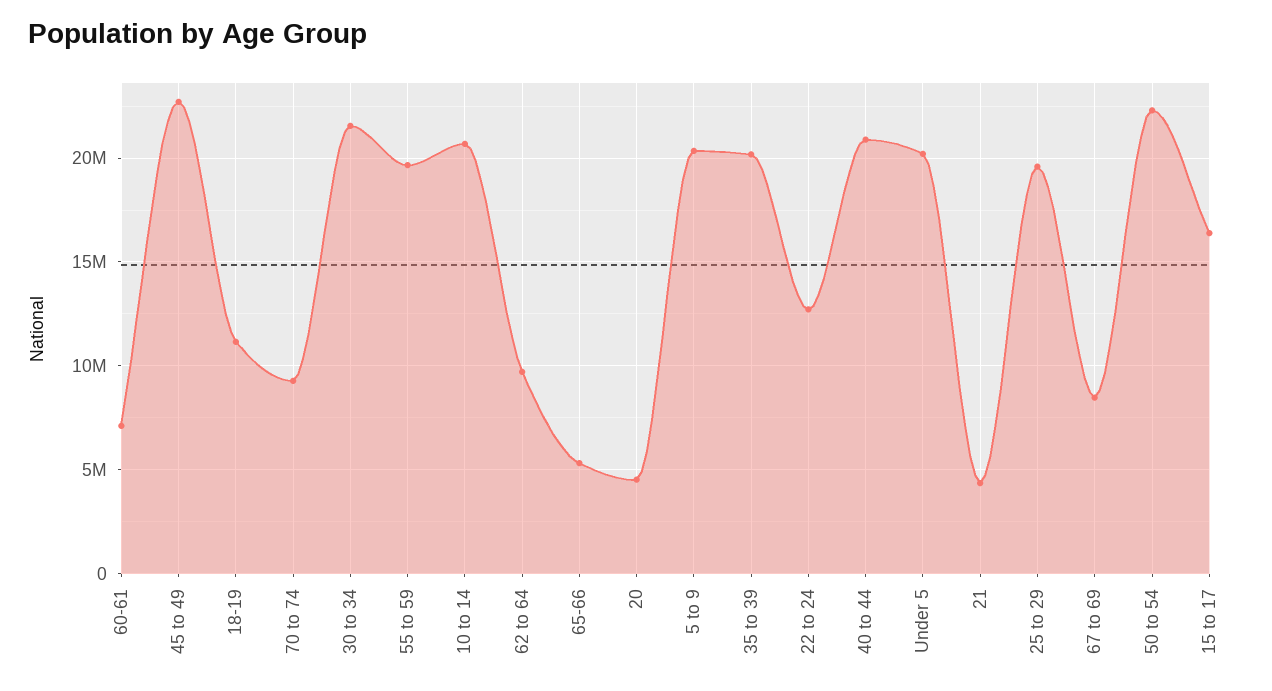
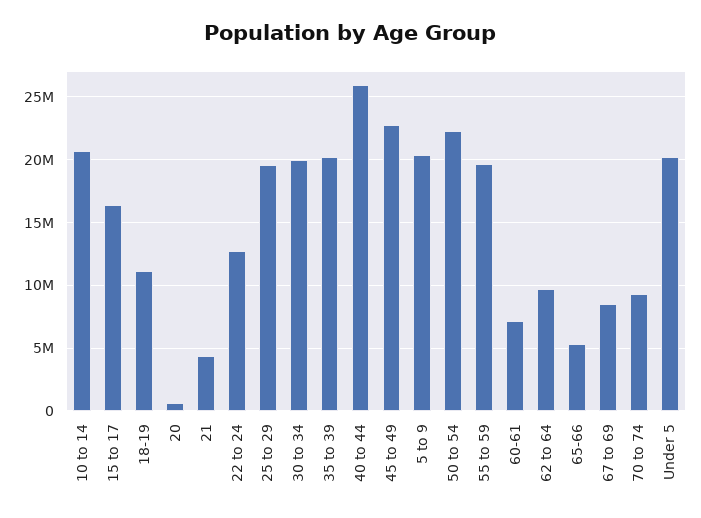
30 to 34: 21500000 -> 20000000
20: 4500000 -> 500000
40 to 44: 21000000 -> 26000000

